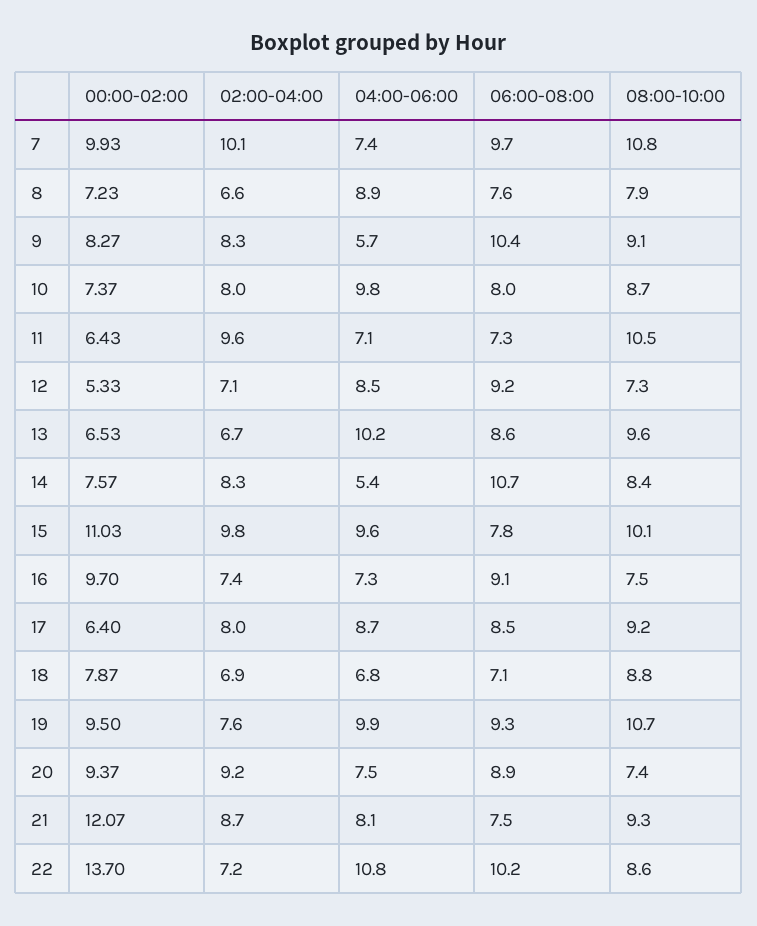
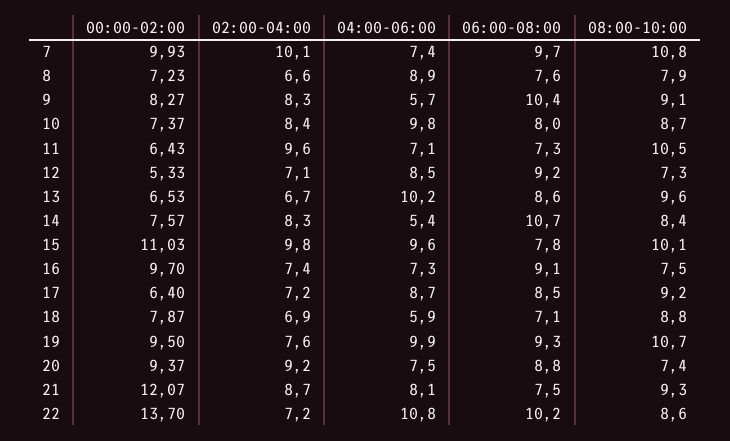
02:00-04:00, 10: 8 -> 8.4
02:00-04:00, 17: 8 -> 7.2
04:00-06:00, 18: 6.8 -> 5.9
06:00-08:00, 20: 8.9 -> 8.8

